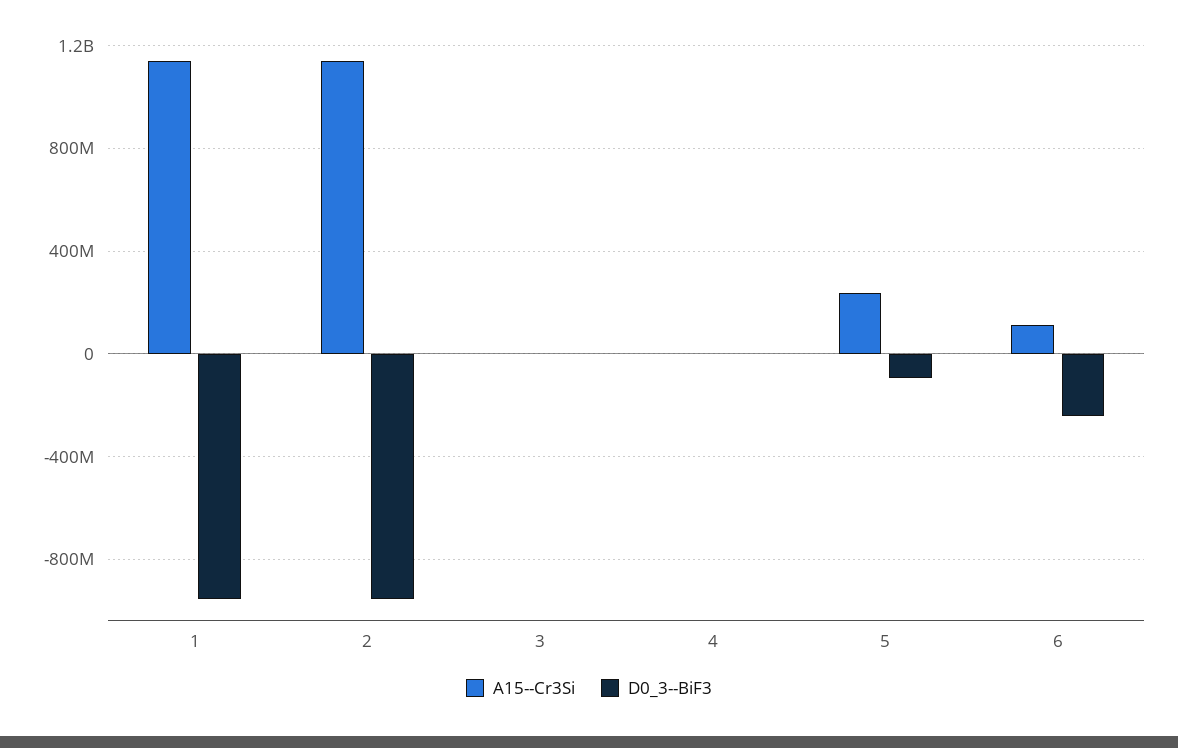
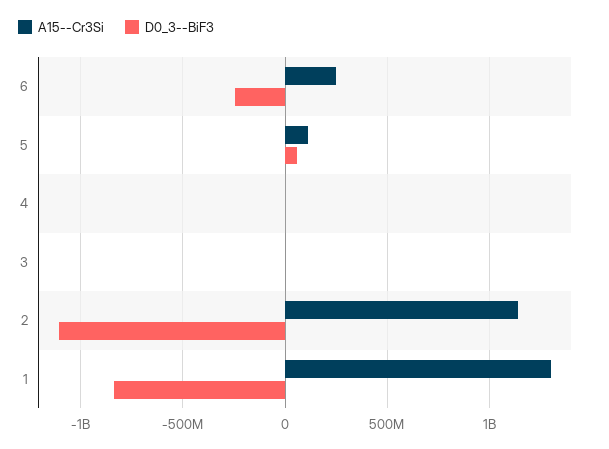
A15--Cr3Si, 1: 1150000000 -> 1300000000
D0_3--BiF3, 1: -950000000 -> -850000000
D0_3--BiF3, 2: -950000000 -> -1100000000
A15--Cr3Si, 5: 250000000 -> 100000000
D0_3--BiF3, 5: -100000000 -> 50000000
A15--Cr3Si, 6: 100000000 -> 250000000

